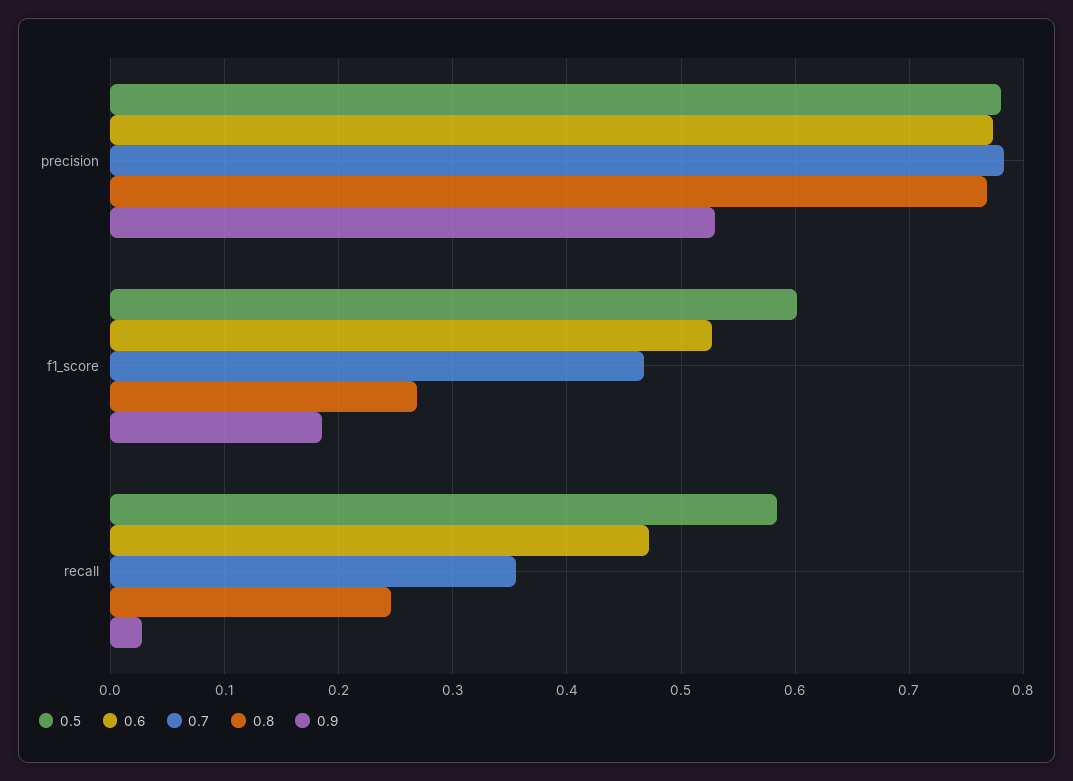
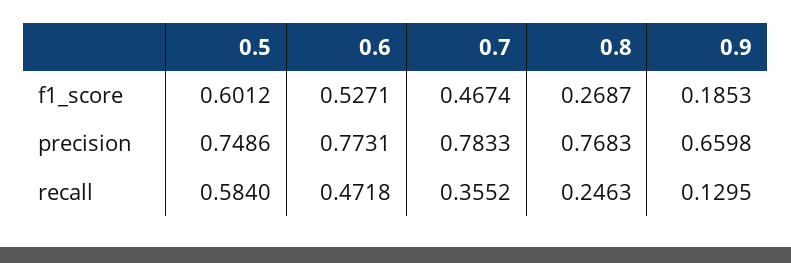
0.5, precision: 0.78 -> 0.7486
0.9, precision: 0.53 -> 0.6598
0.9, recall: 0.03 -> 0.1295

